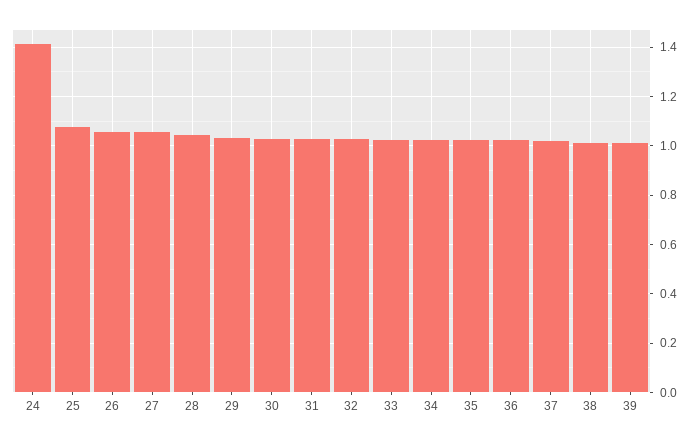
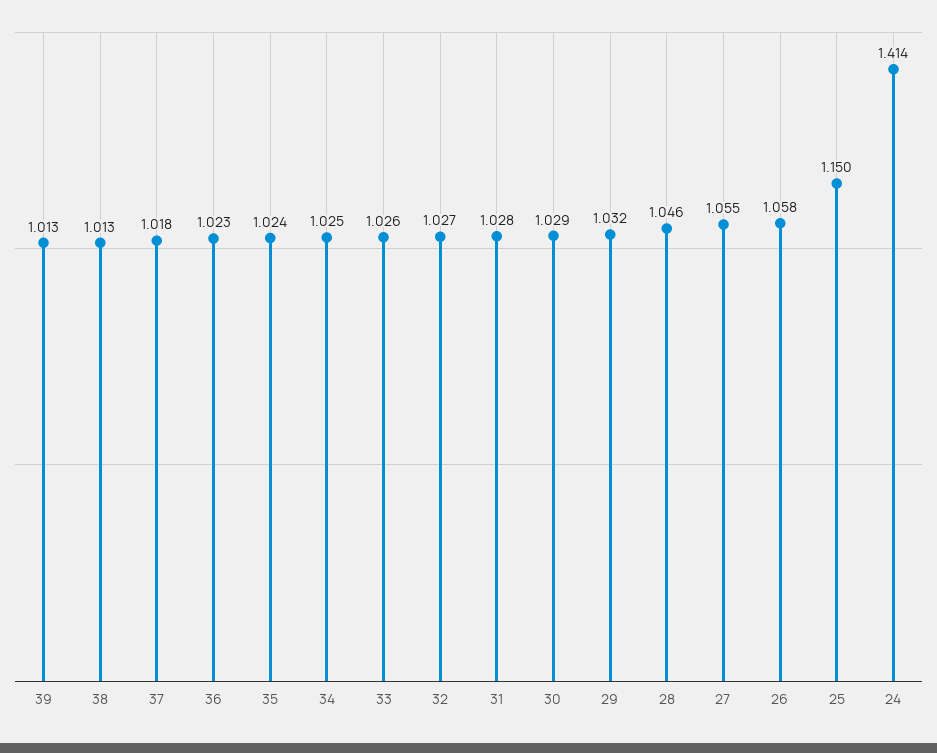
25: 1.075 -> 1.15

